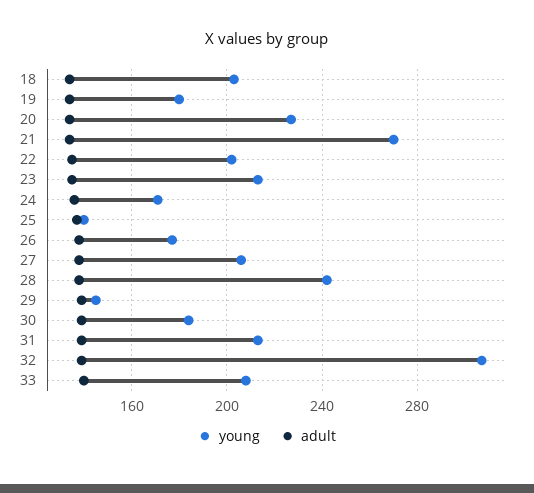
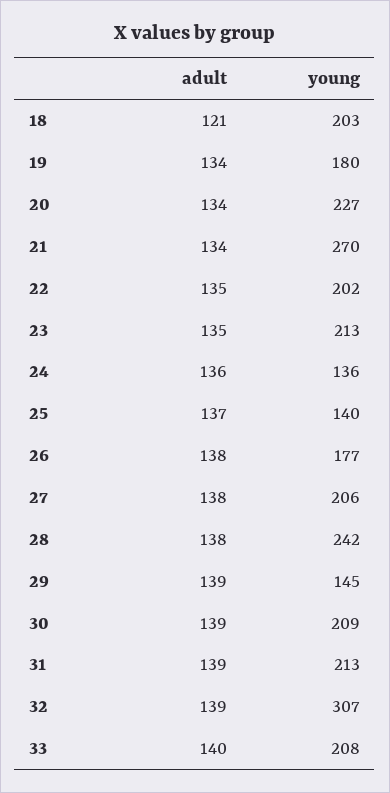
adult, 18: 135 -> 121
young, 24: 170 -> 136
young, 30: 185 -> 209

